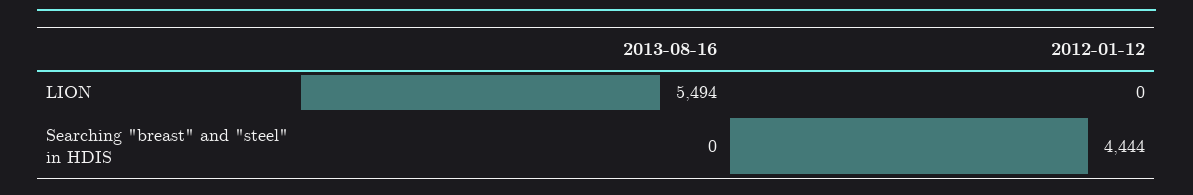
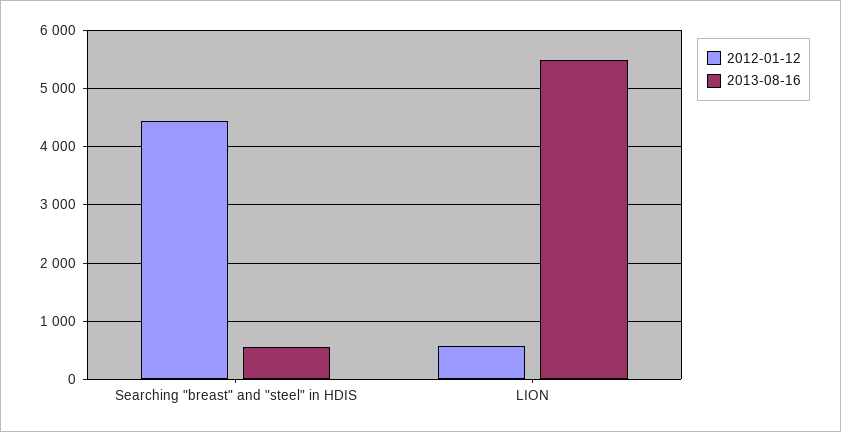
2012-01-12, LION: 0 -> 600
2013-08-16, Searching "breast" and "steel" in HDIS: 0 -> 600

